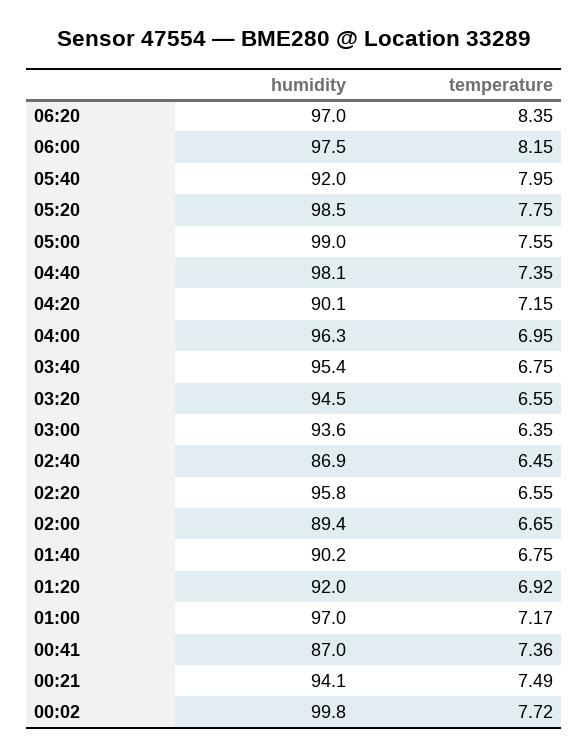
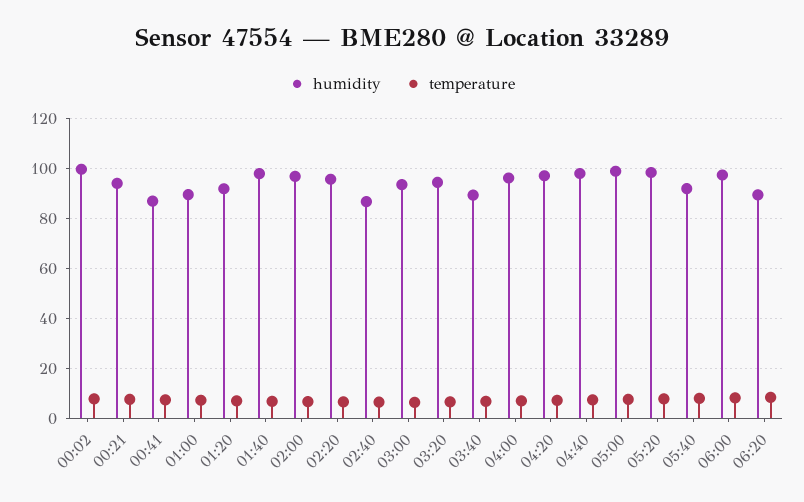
humidity, 06:20: 97 -> 90
humidity, 04:20: 90.1 -> 97.5
humidity, 03:40: 95.4 -> 90
humidity, 02:00: 89.4 -> 97.5
humidity, 01:40: 90.2 -> 97.5
humidity, 01:00: 97 -> 90

